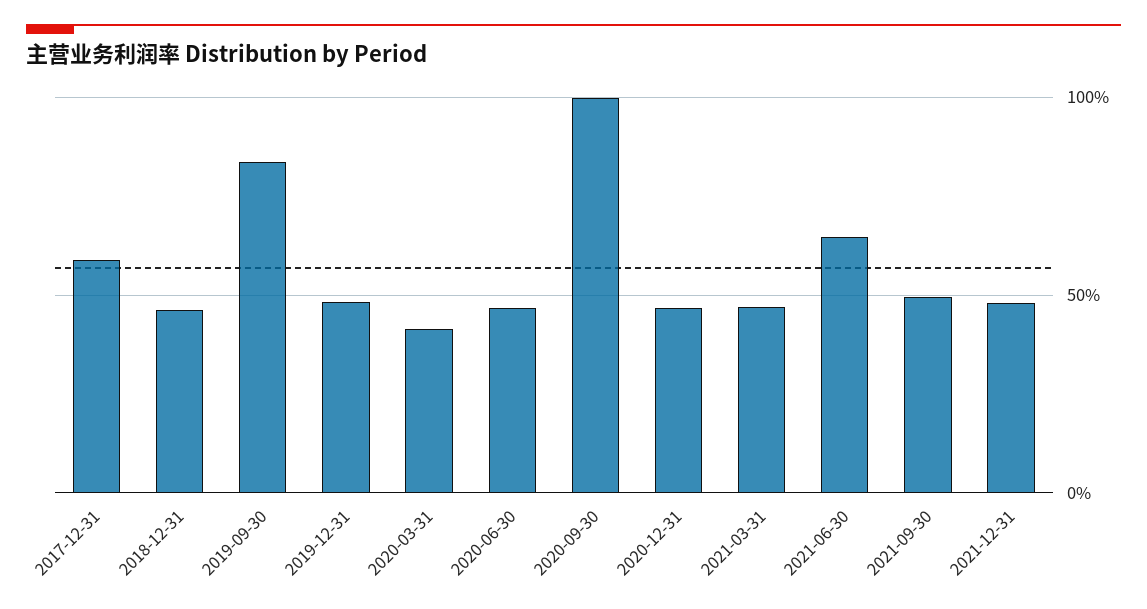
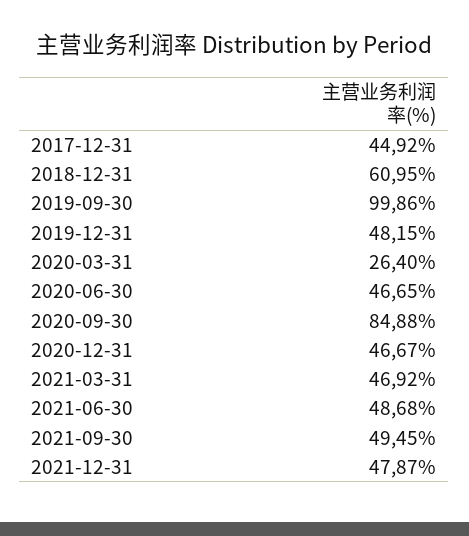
2017-12-31: 60 -> 44.92
2018-12-31: 45 -> 60.95
2019-09-30: 85 -> 99.86
2020-03-31: 40 -> 26.4
2020-09-30: 100 -> 84.88
2021-06-30: 65 -> 48.68

